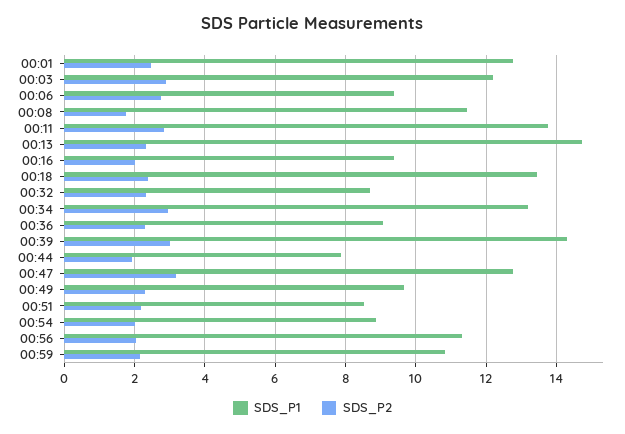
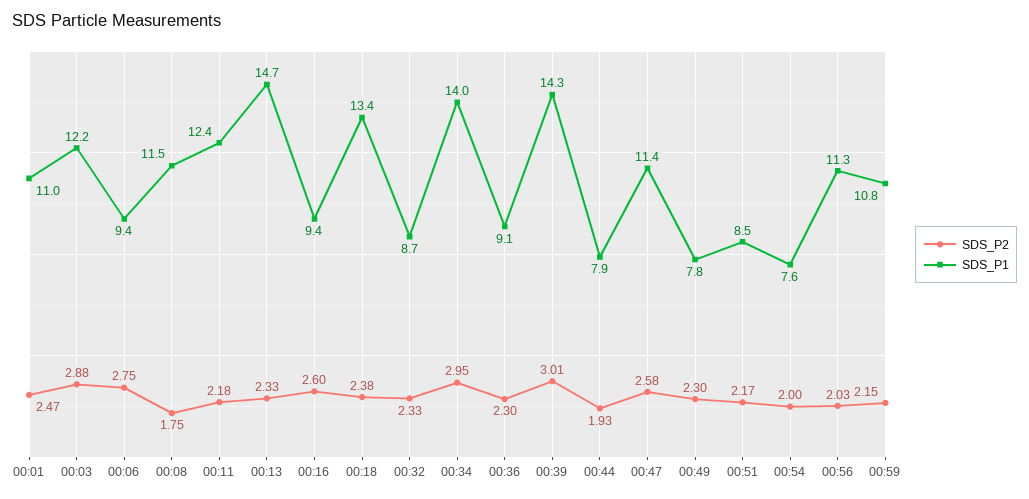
SDS_P1, 00:01: 12.8 -> 11
SDS_P1, 00:11: 13.8 -> 12.4
SDS_P2, 00:11: 2.8 -> 2.18
SDS_P2, 00:16: 2 -> 2.6
SDS_P1, 00:34: 13.2 -> 14
SDS_P1, 00:47: 12.8 -> 11.4
SDS_P2, 00:47: 3.2 -> 2.58
SDS_P1, 00:49: 9.6 -> 7.8
SDS_P1, 00:54: 8.8 -> 7.6

